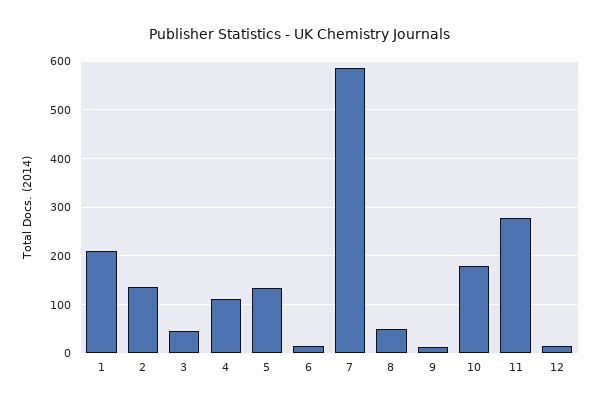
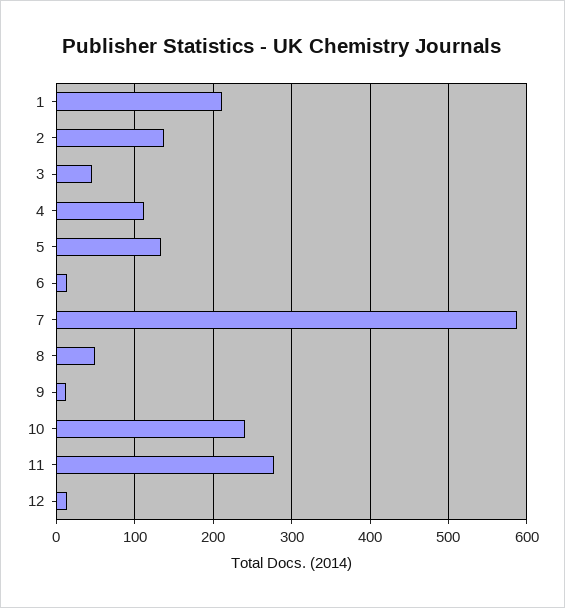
10: 180 -> 240

